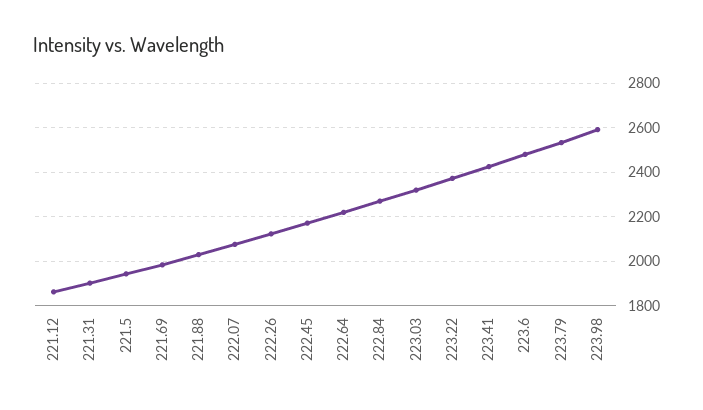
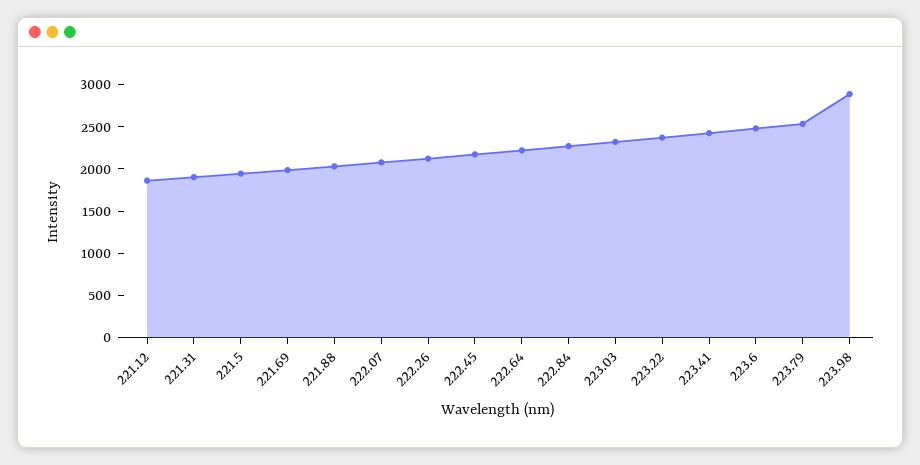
223.98: 2600 -> 2900

